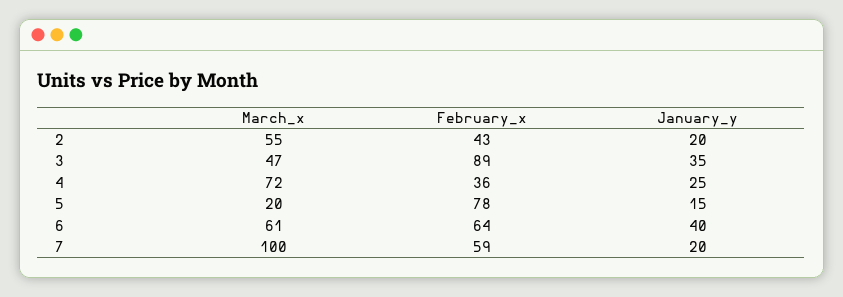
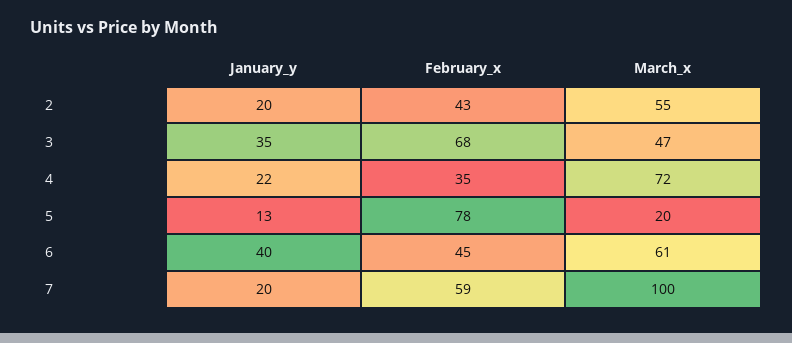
February_x, 3: 89 -> 68
February_x, 4: 36 -> 35
January_y, 4: 25 -> 22
January_y, 5: 15 -> 13
February_x, 6: 64 -> 45

